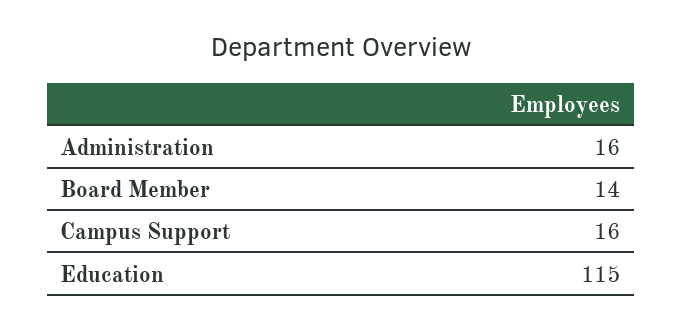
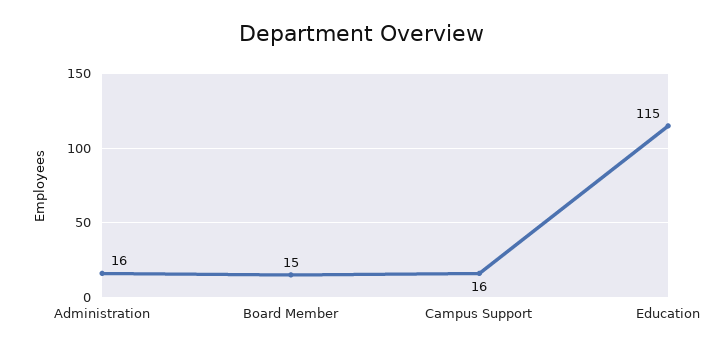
Board Member: 14 -> 15

